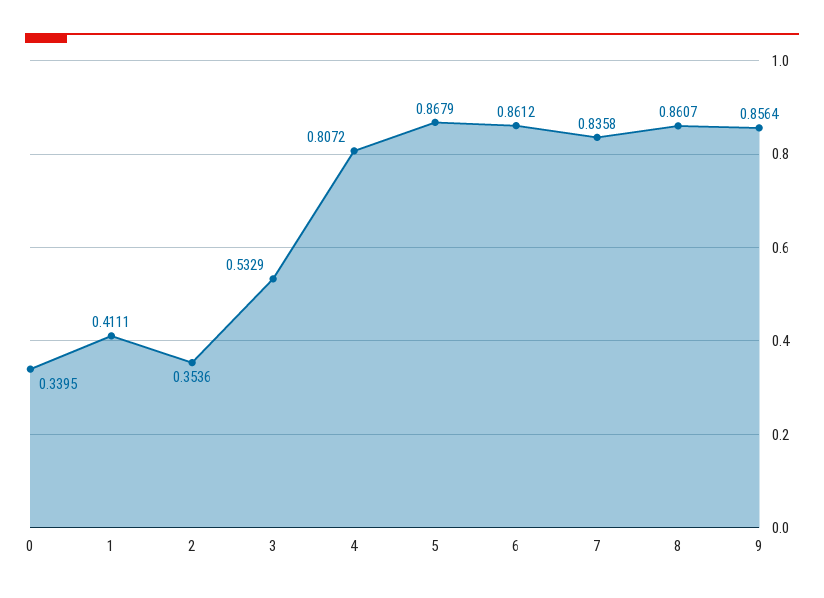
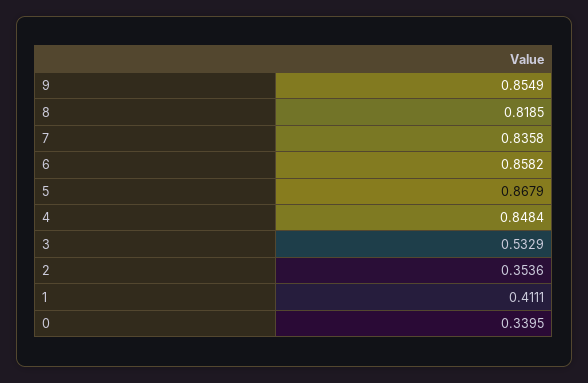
4: 0.8072 -> 0.8484
6: 0.8612 -> 0.8582
8: 0.8607 -> 0.8185
9: 0.8564 -> 0.8549

